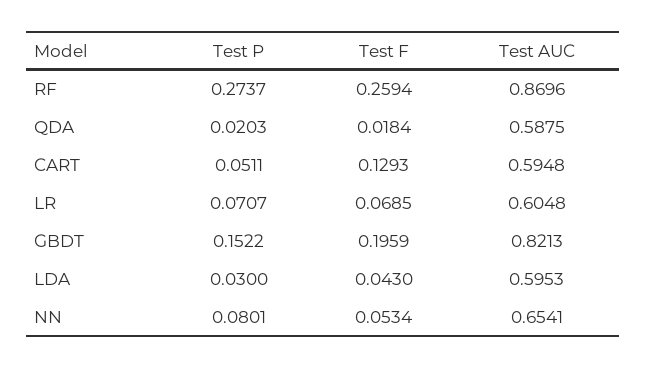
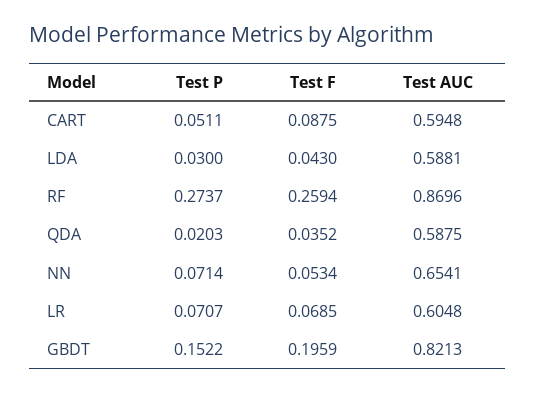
Test F, QDA: 0.0184 -> 0.0352
Test F, CART: 0.1293 -> 0.0875
Test AUC, LDA: 0.5953 -> 0.5881
Test P, NN: 0.0801 -> 0.0714

